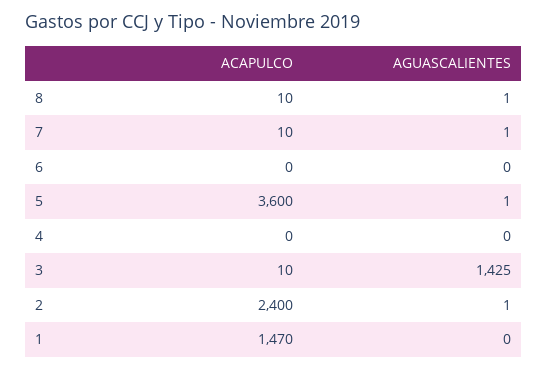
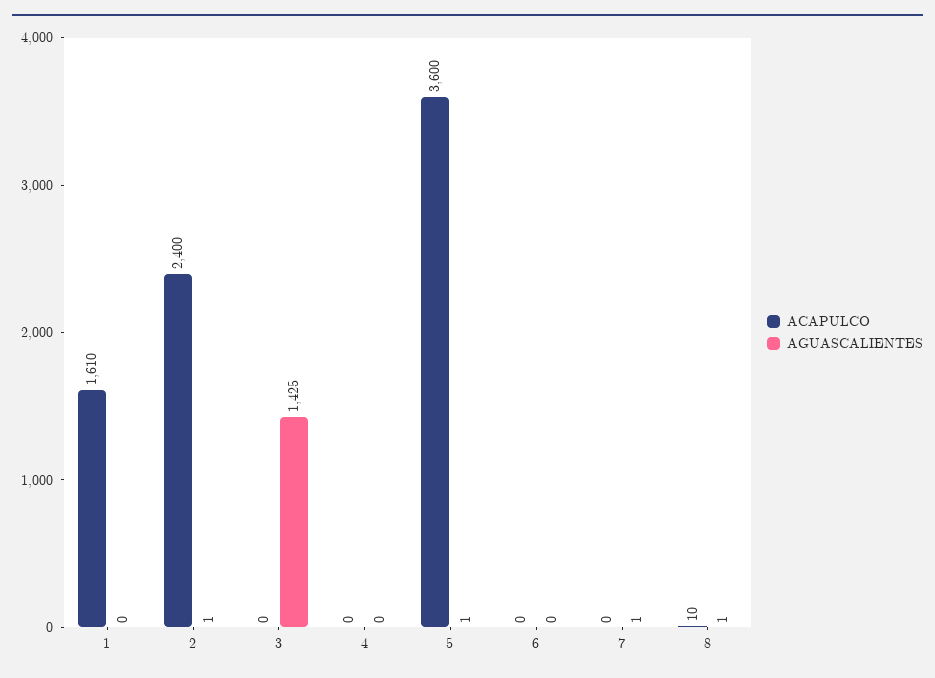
ACAPULCO, 7: 10 -> 0
ACAPULCO, 3: 10 -> 0
ACAPULCO, 1: 1470 -> 1610

